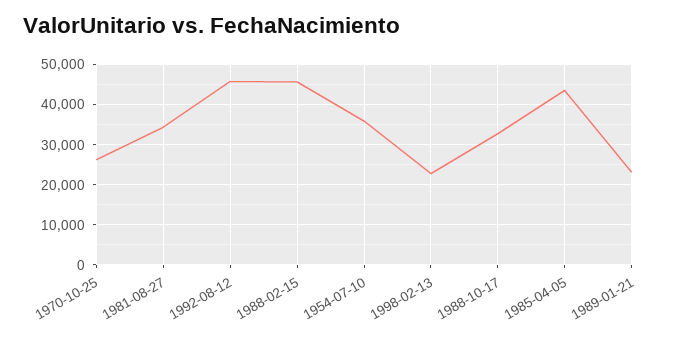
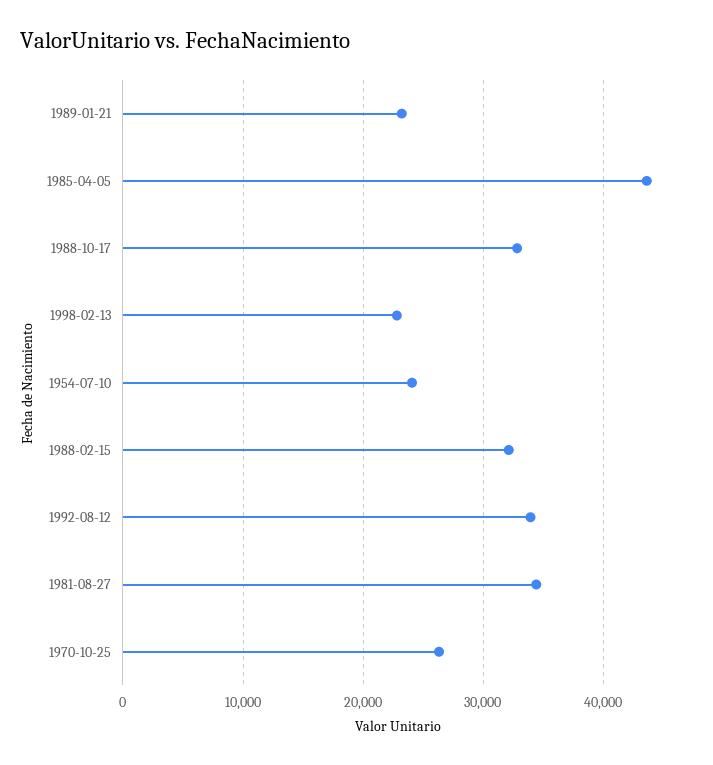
1992-08-12: 46000 -> 34000
1988-02-15: 46000 -> 32000
1954-07-10: 36000 -> 24000

